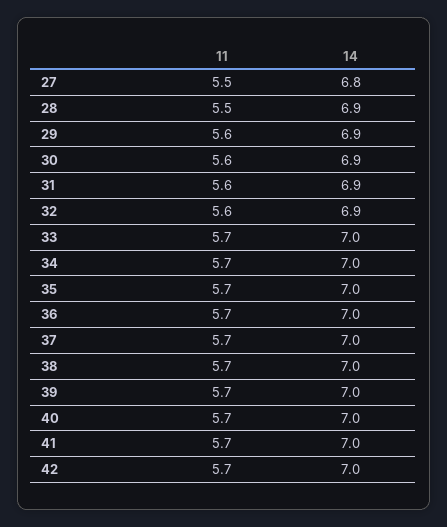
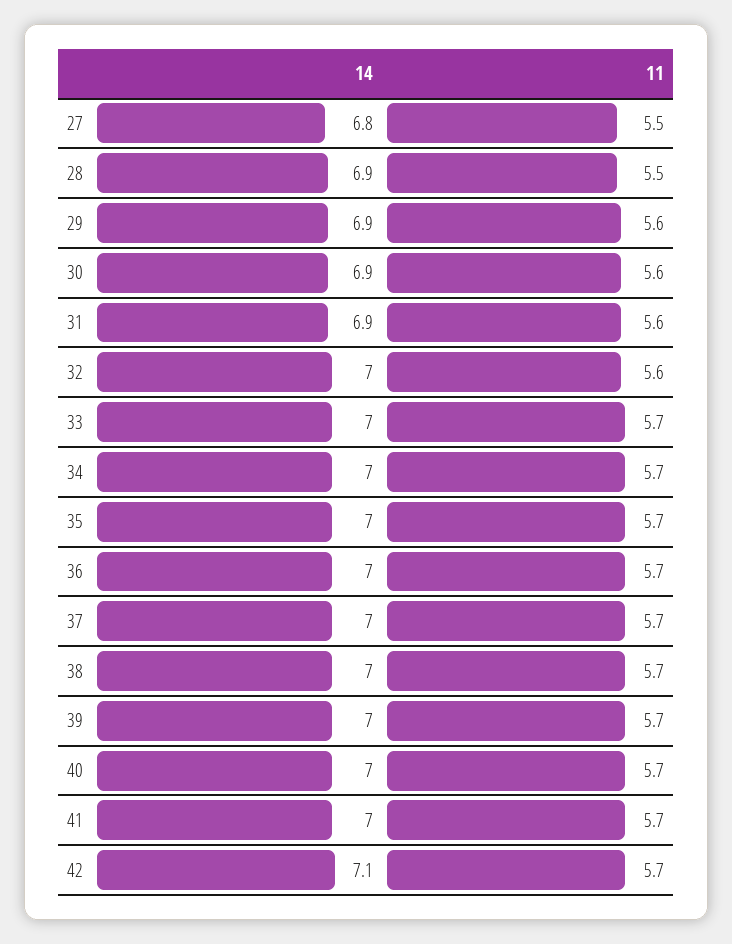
14, 32: 6.9 -> 7
14, 42: 7 -> 7.1

